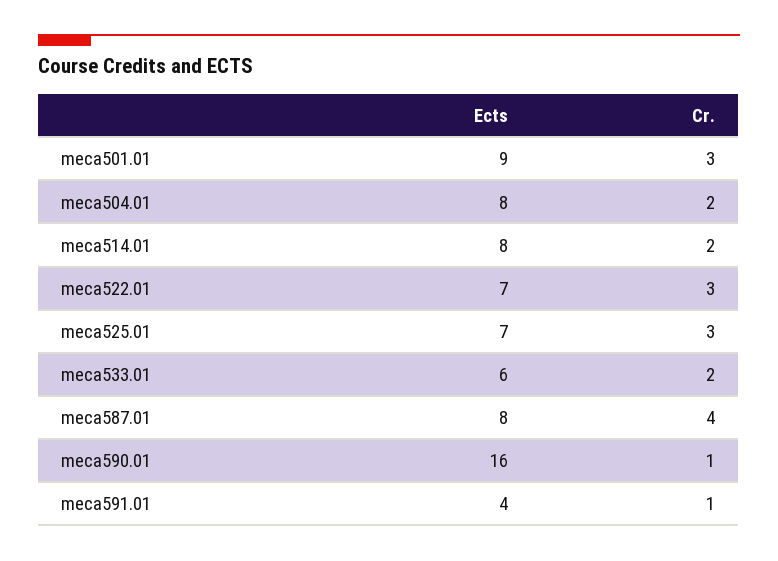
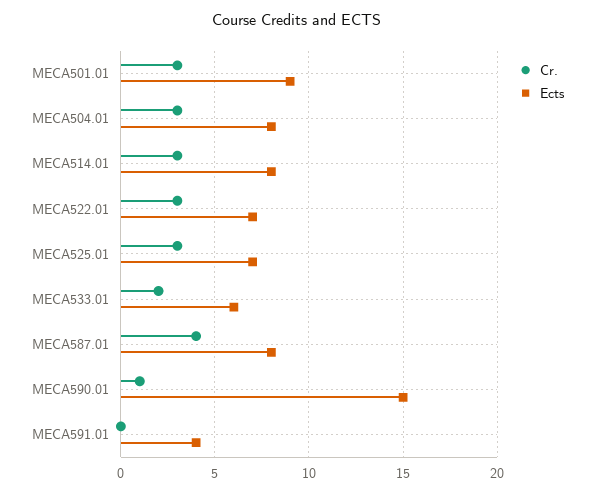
Cr., meca504.01: 2 -> 3
Cr., meca514.01: 2 -> 3
Ects, meca590.01: 16 -> 15
Cr., meca591.01: 1 -> 0

